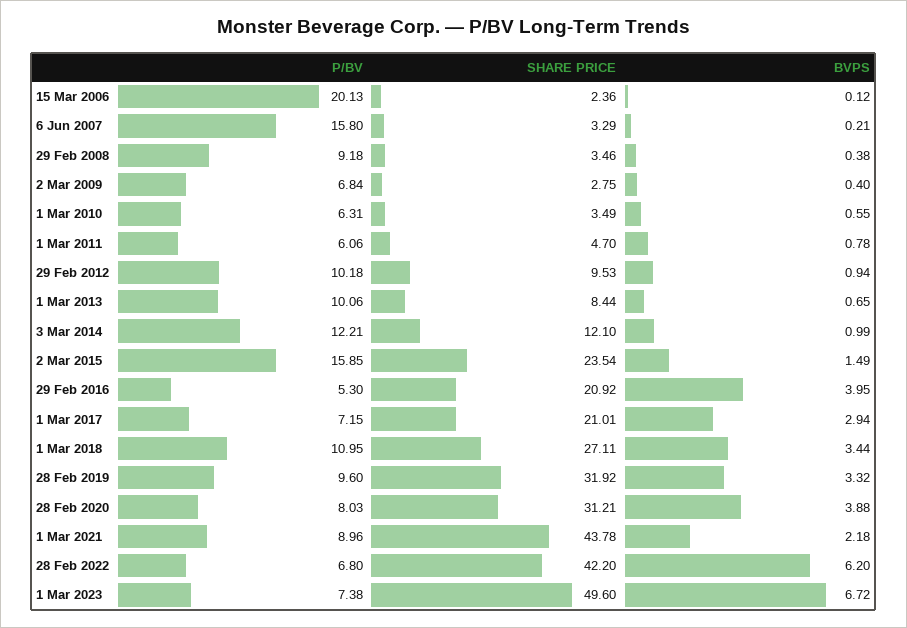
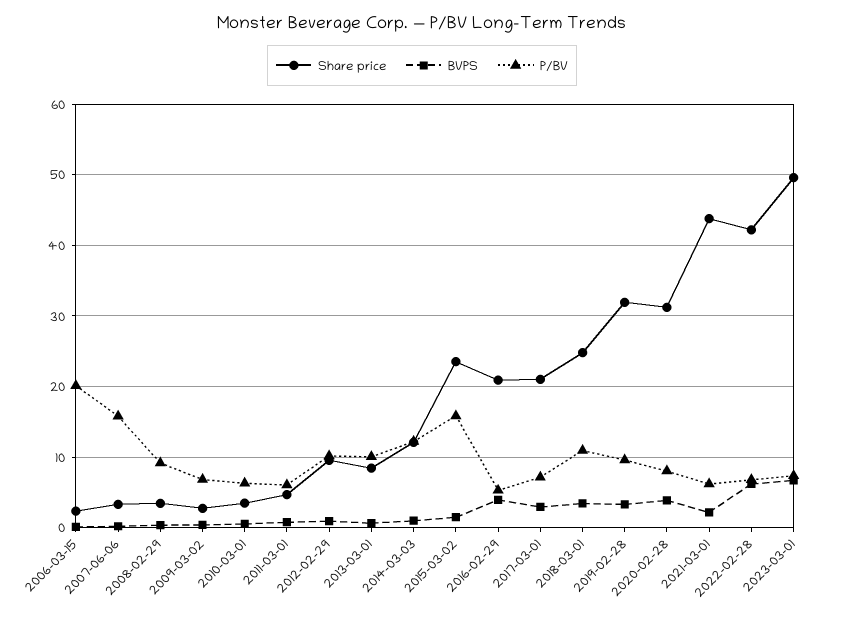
SHARE PRICE, 1 Mar 2018: 27.11 -> 25
P/BV, 1 Mar 2021: 8.96 -> 6

